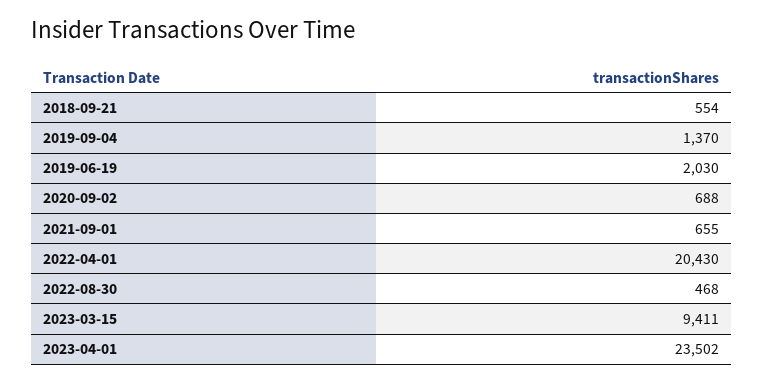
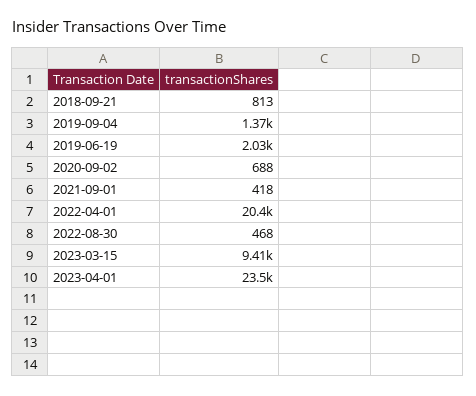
2018-09-21: 554 -> 813
2021-09-01: 655 -> 418

